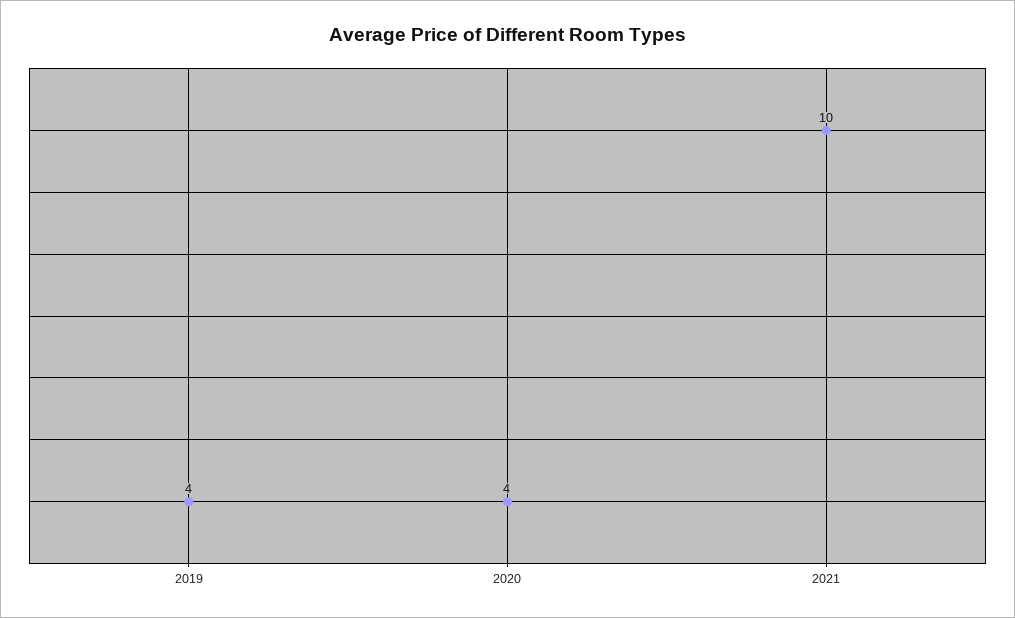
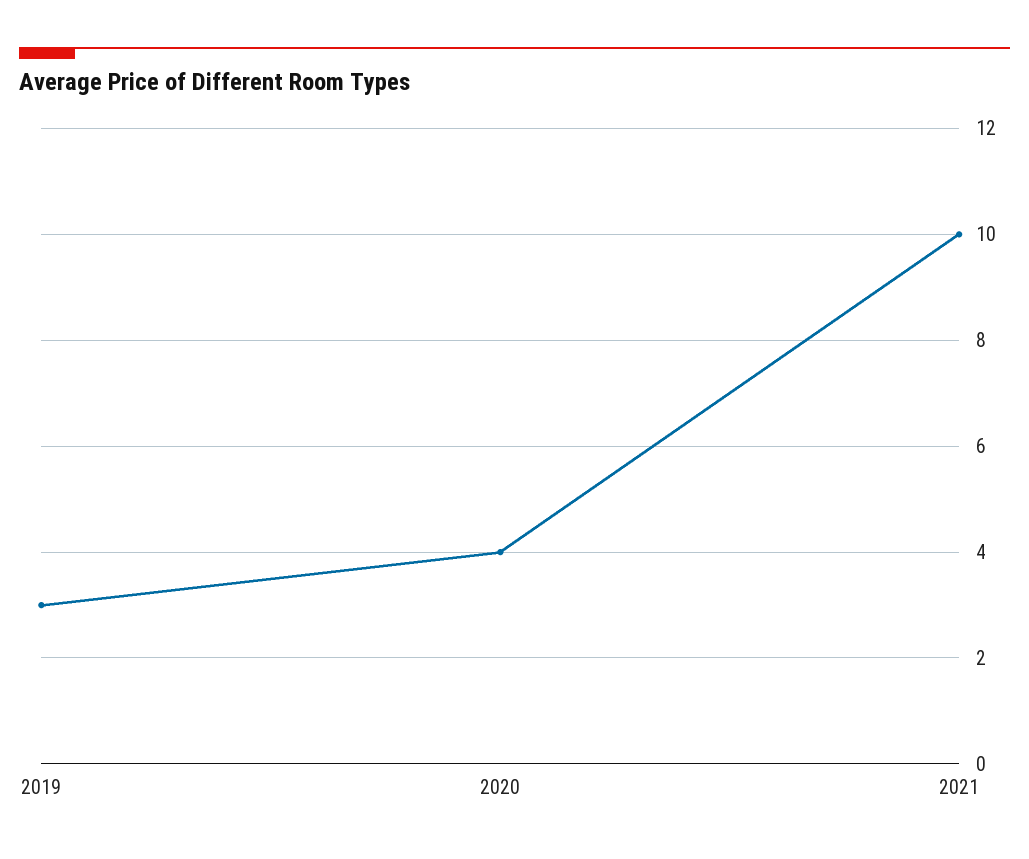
2019: 4 -> 3

